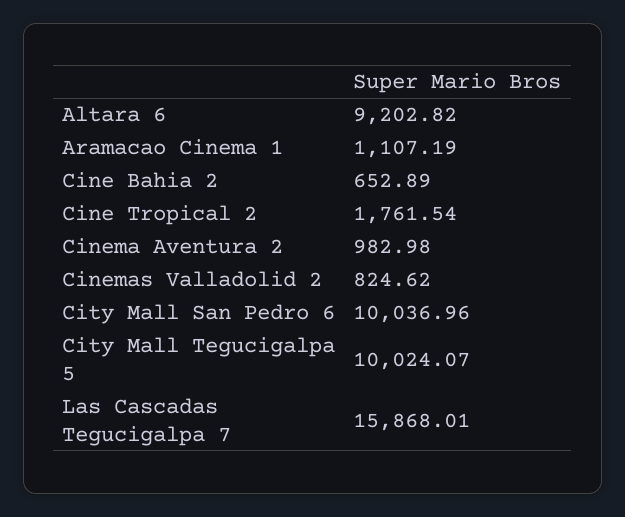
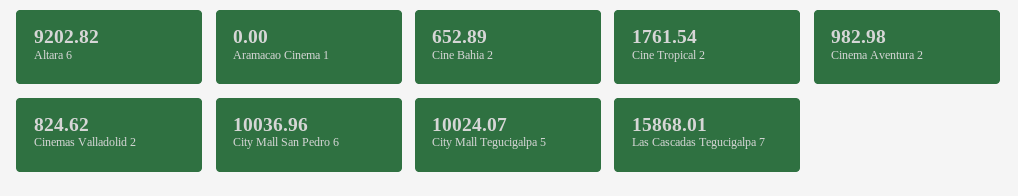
Aramacao Cinema 1: 1107.19 -> 0

